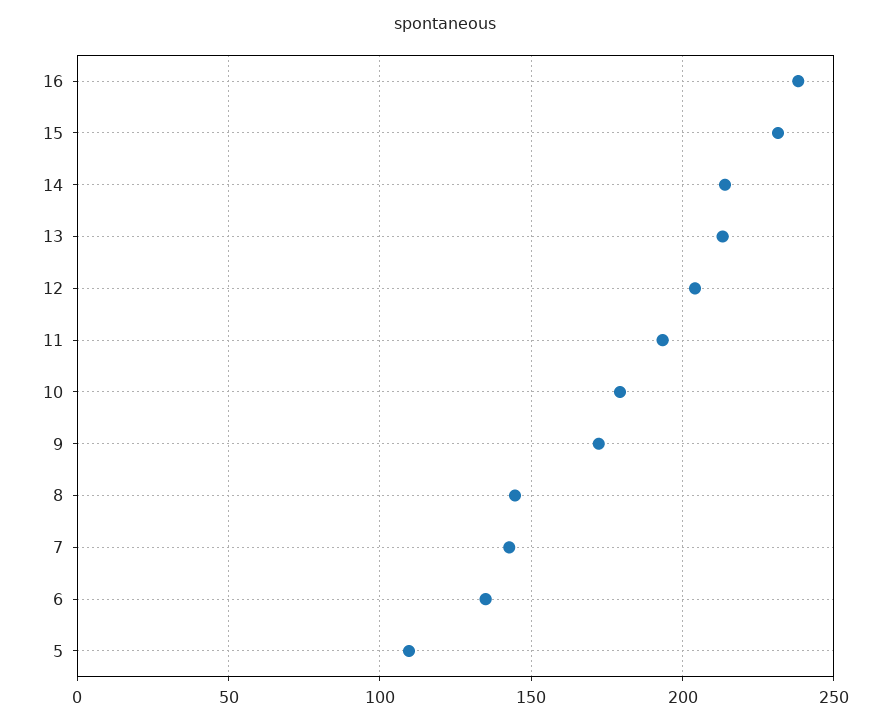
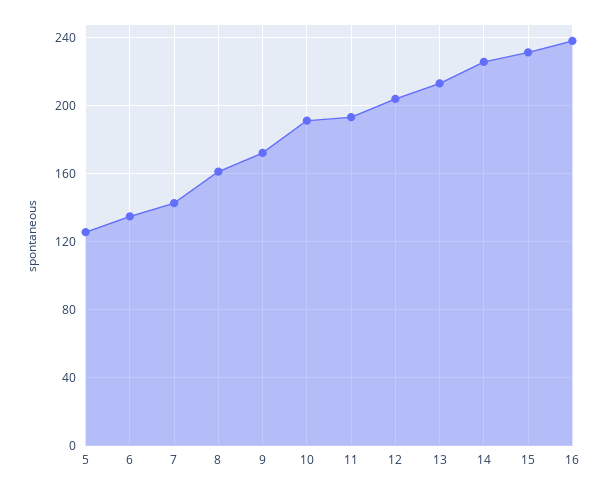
14: 215 -> 225
10: 180 -> 190
8: 145 -> 160
5: 110 -> 125

